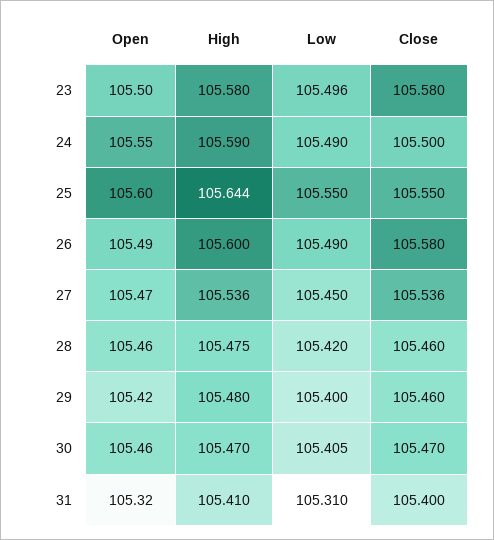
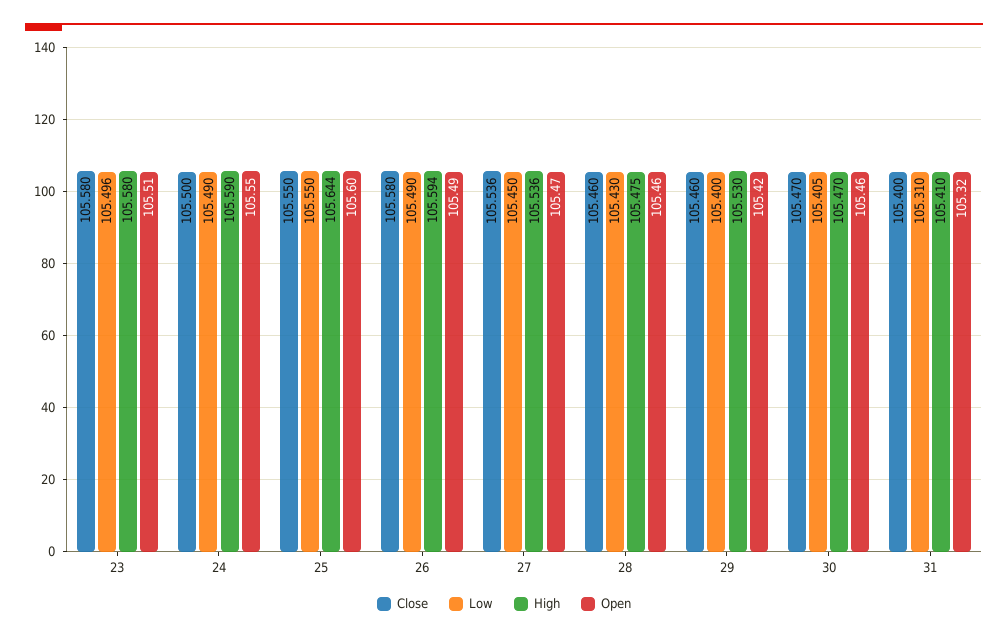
Open, 23: 105.5 -> 105.51
High, 26: 105.6 -> 105.594
Low, 28: 105.42 -> 105.43
High, 29: 105.48 -> 105.53

